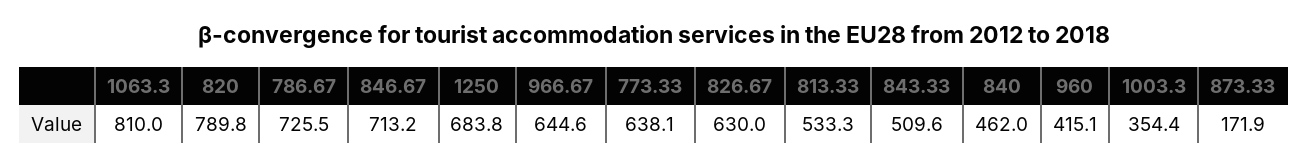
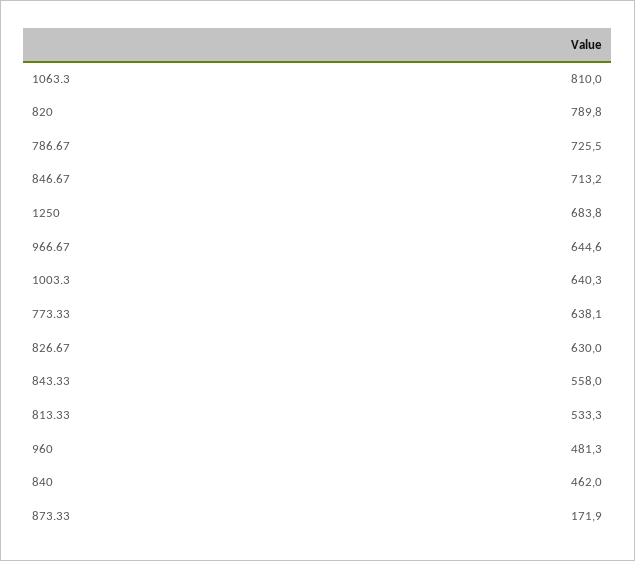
843.33: 509.6 -> 558
960: 415.1 -> 481.3
1003.3: 354.4 -> 640.3

